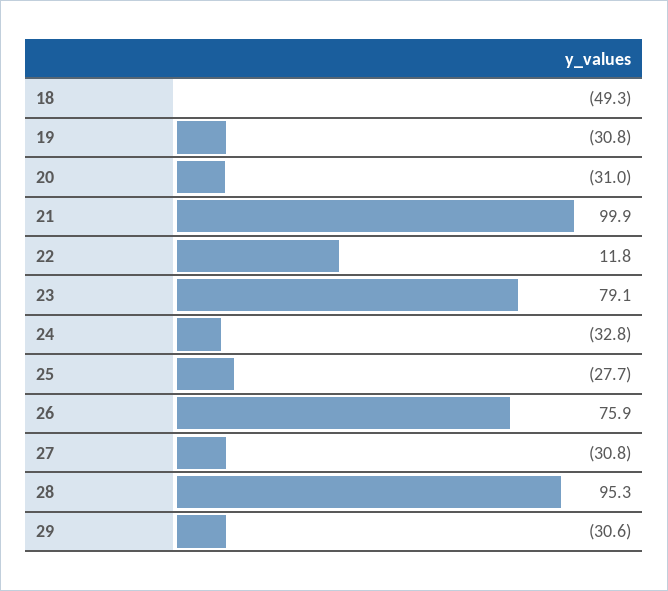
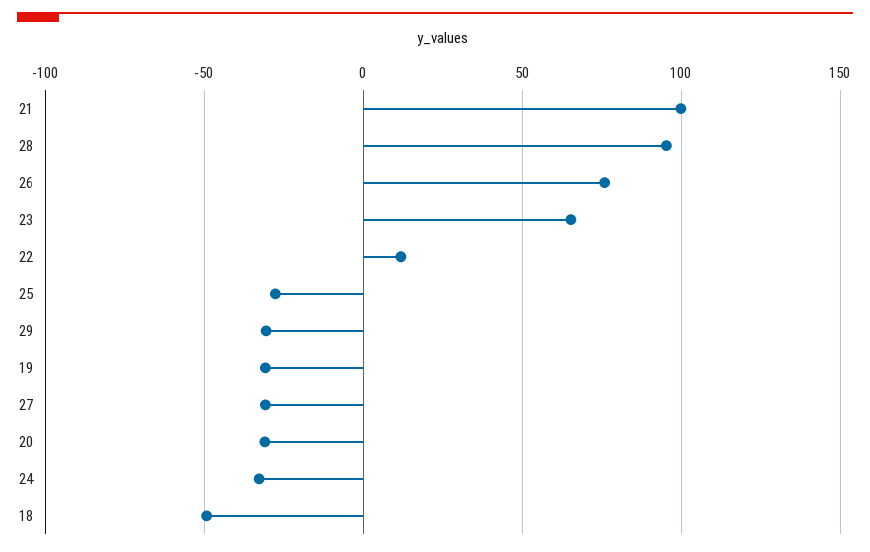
23: 79.1 -> 65

